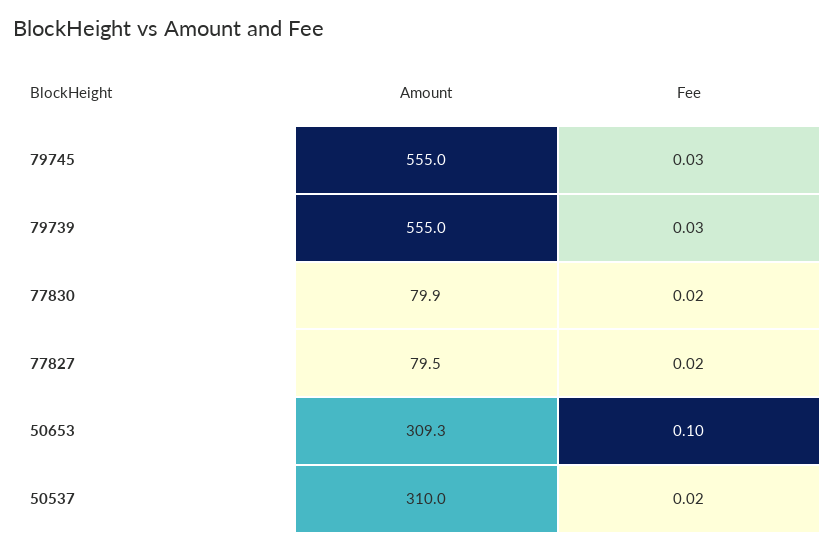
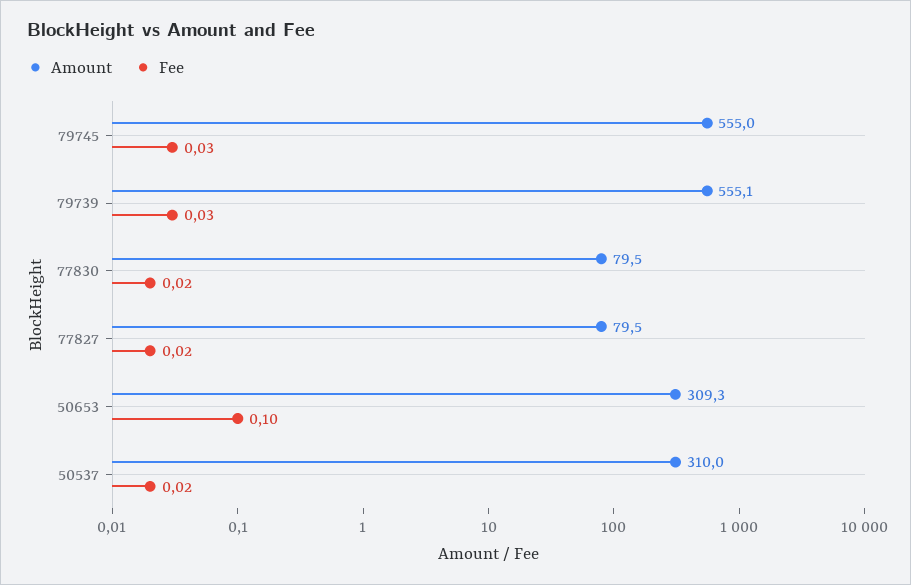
Amount, 79739: 555 -> 555.1
Amount, 77830: 79.9 -> 79.5

